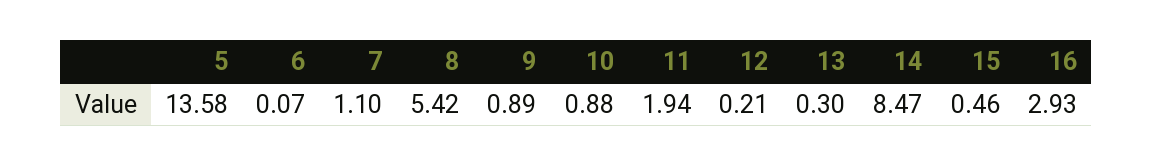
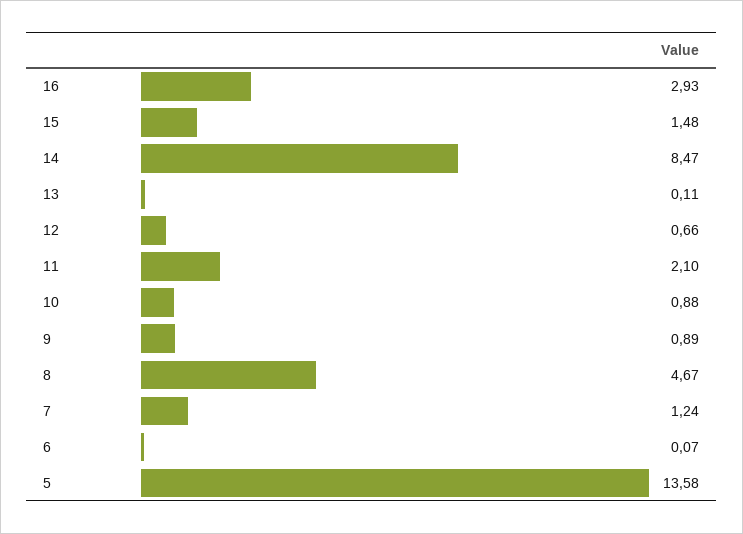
7: 1.1 -> 1.24
8: 5.42 -> 4.67
11: 1.94 -> 2.1
12: 0.21 -> 0.66
13: 0.3 -> 0.11
15: 0.46 -> 1.48

